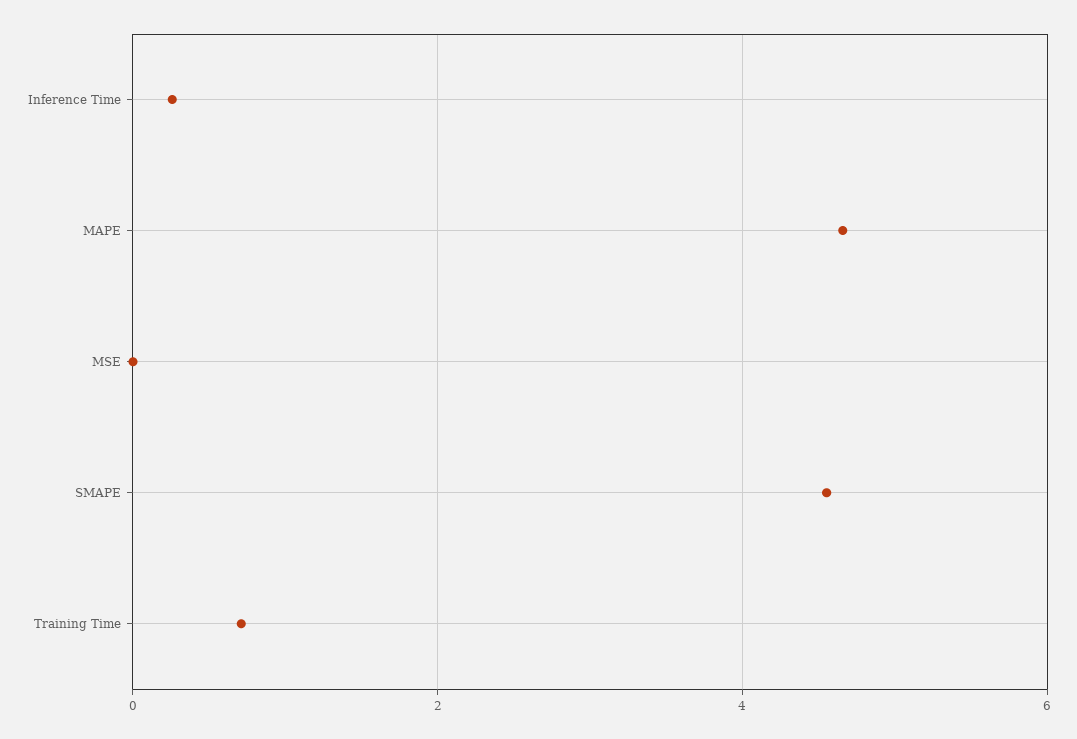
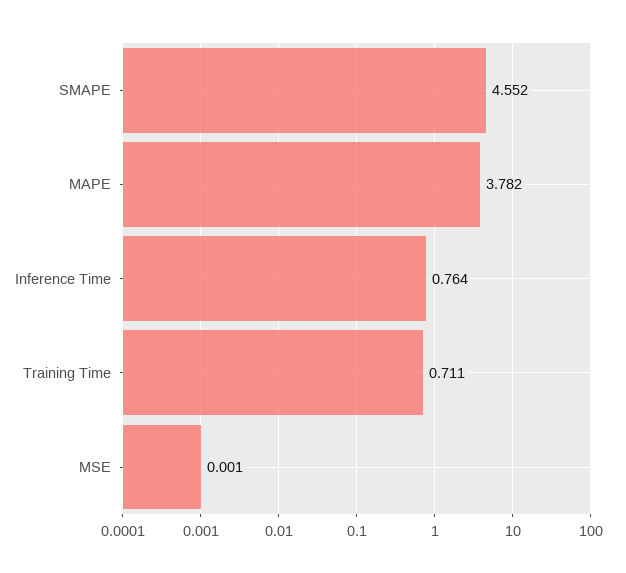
Inference Time: 0.2 -> 0.764
MAPE: 4.6 -> 3.782

